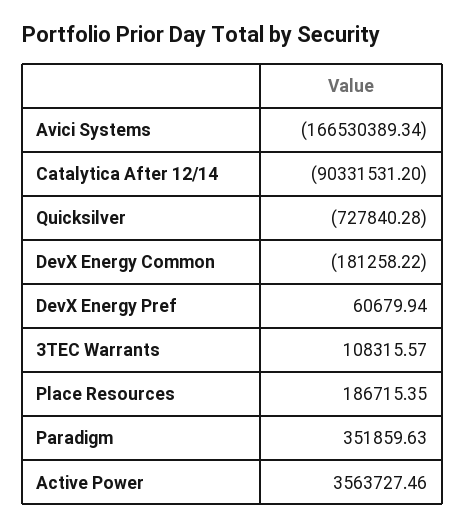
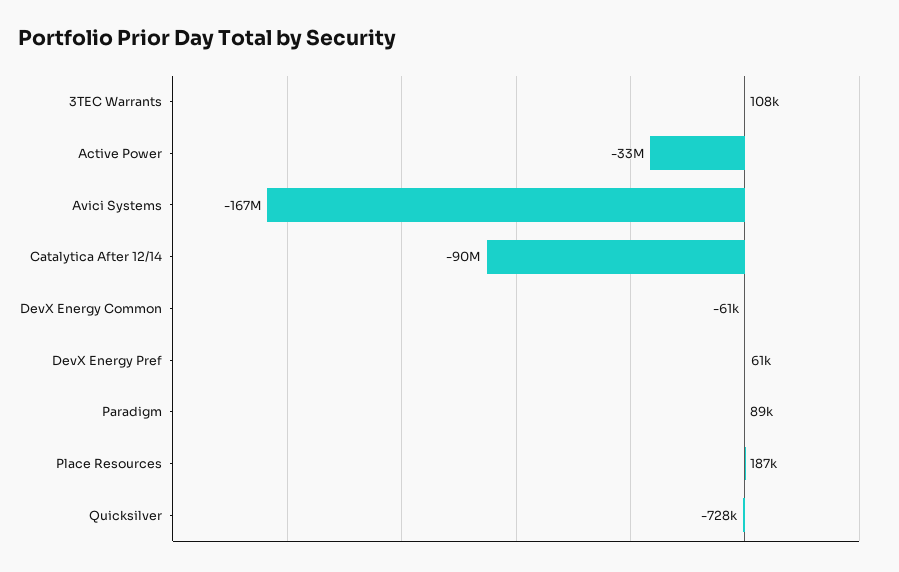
DevX Energy Common: -181258.22 -> -61000
Paradigm: 351859.63 -> 89000
Active Power: 3563727.46 -> -33000000

